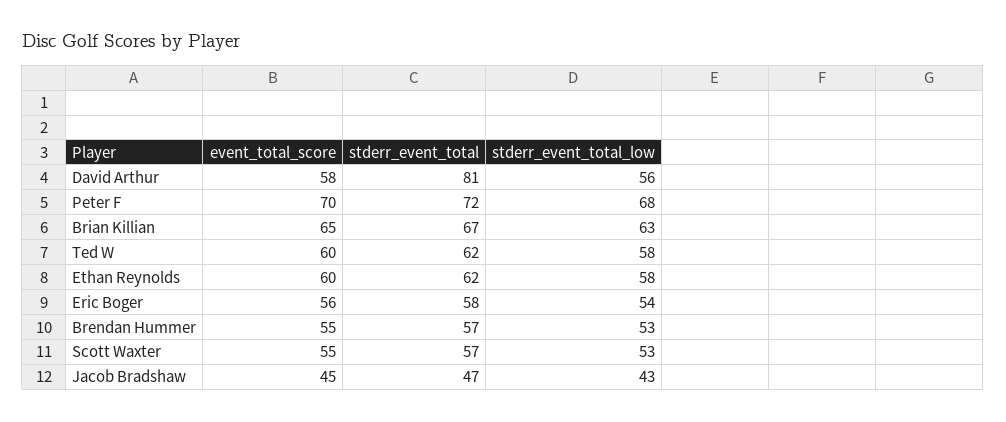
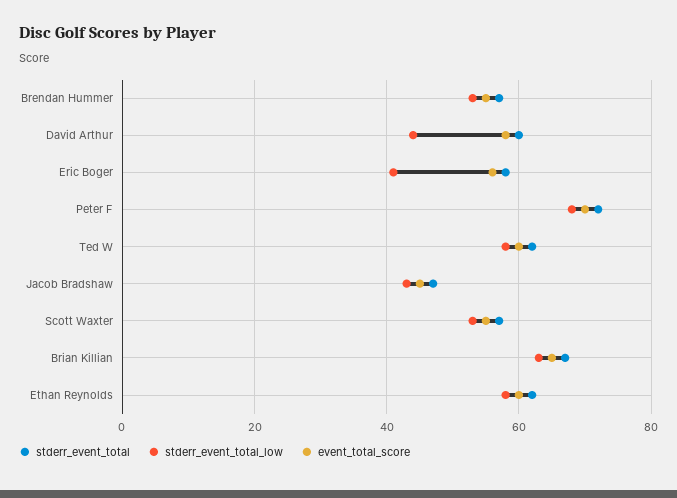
stderr_event_total, David Arthur: 81 -> 60
stderr_event_total_low, David Arthur: 56 -> 45
stderr_event_total_low, Eric Boger: 54 -> 40

